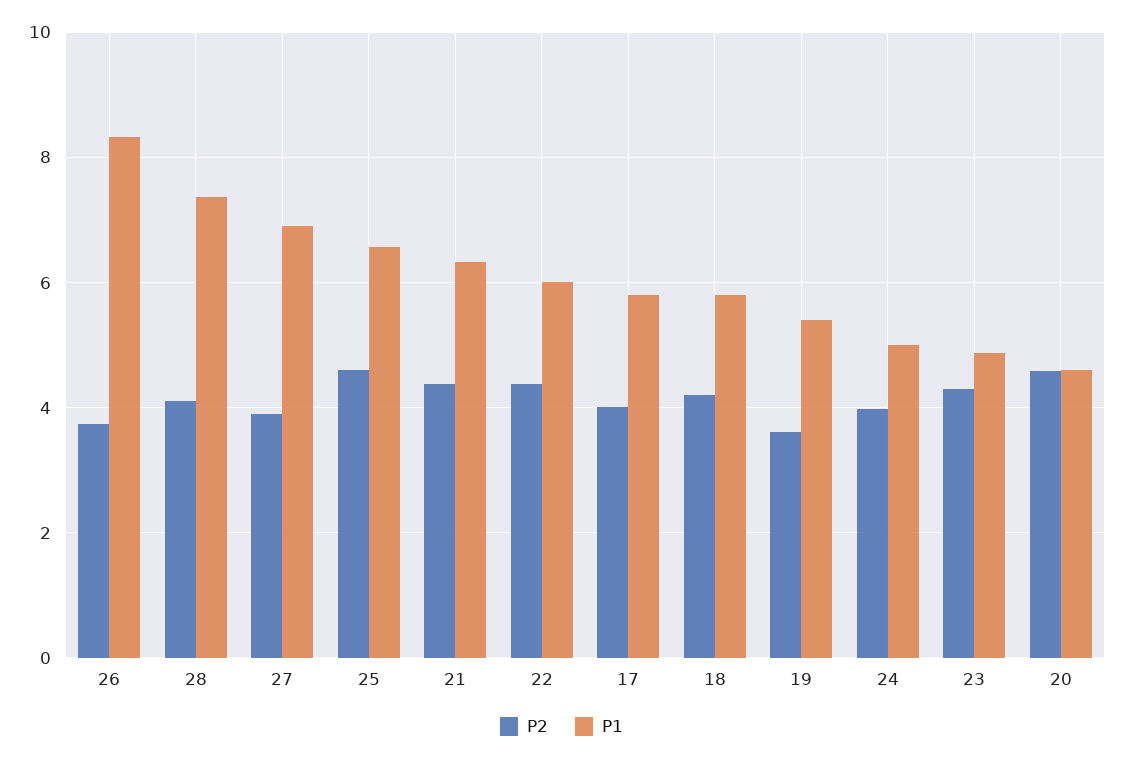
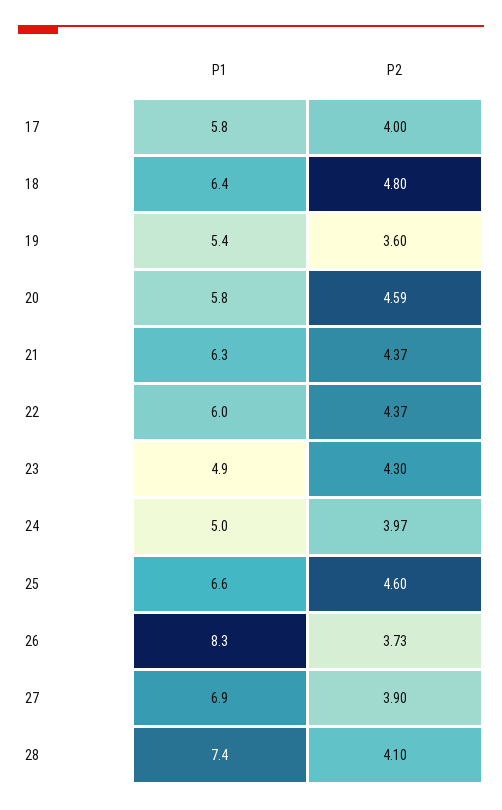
P2, 18: 4.2 -> 4.8
P1, 18: 5.8 -> 6.4
P1, 20: 4.6 -> 5.8

